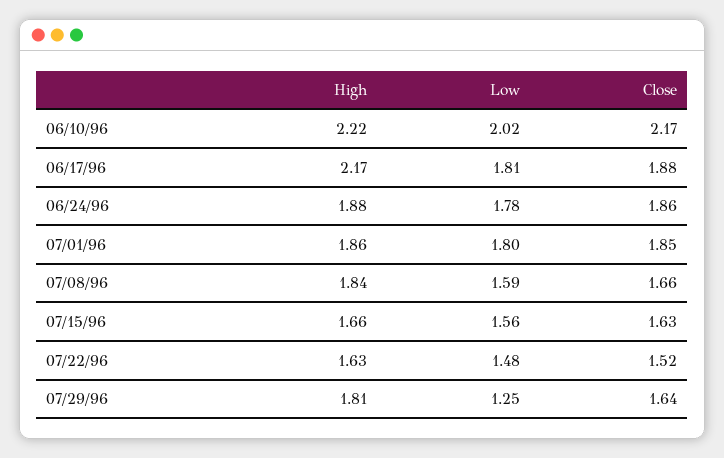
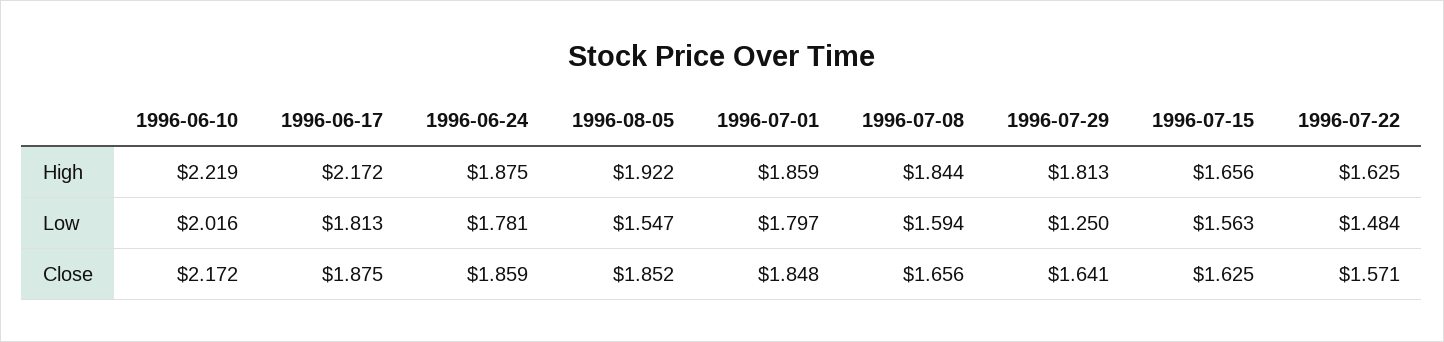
Close, 07/22/96: 1.52 -> 1.571
High, 1996-08-05: none -> 1.922
Low, 1996-08-05: none -> 1.547
Close, 1996-08-05: none -> 1.852

